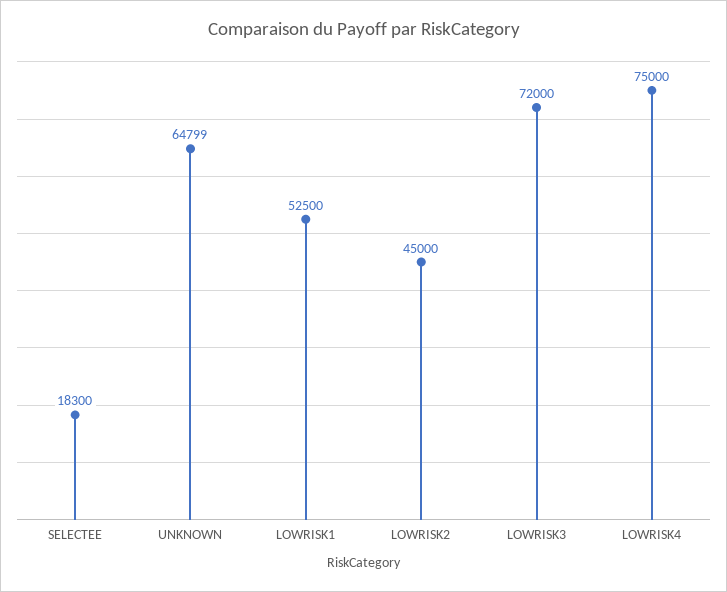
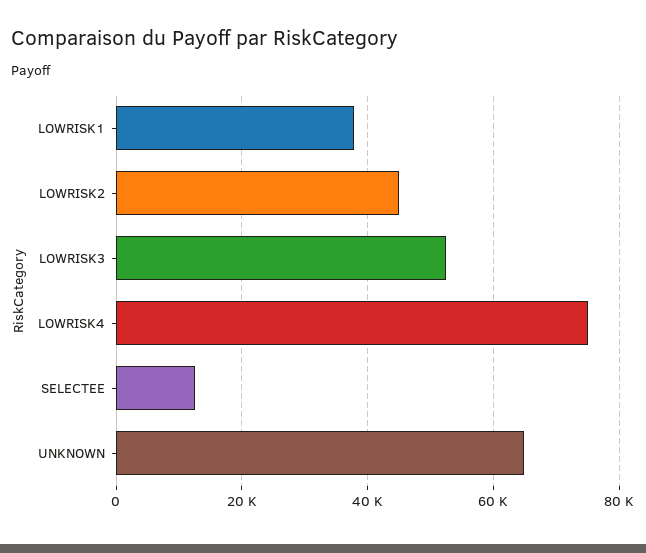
SELECTEE: 18300 -> 12000
LOWRISK1: 52500 -> 38000
LOWRISK3: 72000 -> 52000

